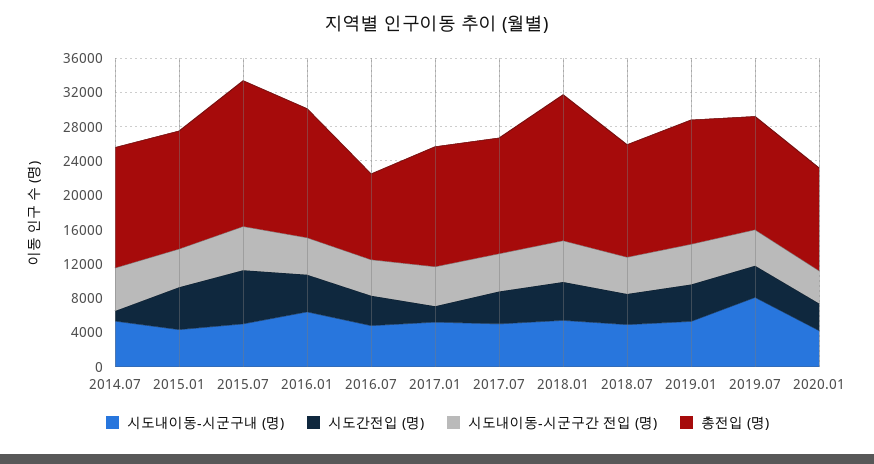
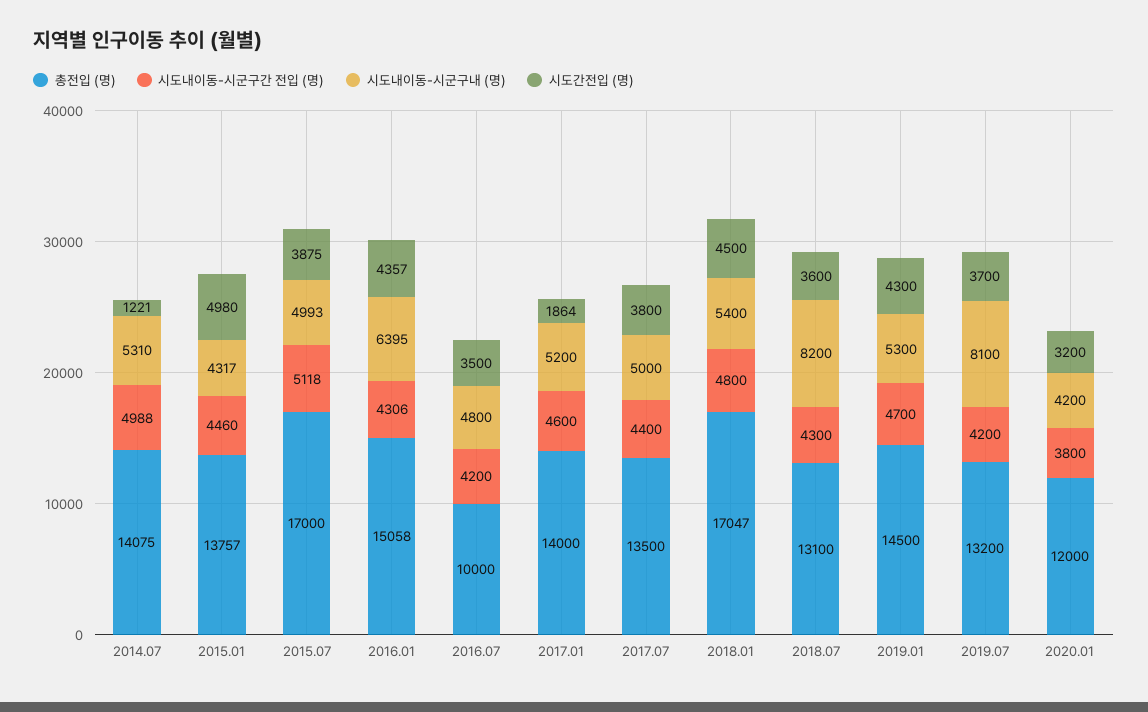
시도간전입 (명), 2015.07: 6000 -> 3875
시도내이동-시군구내 (명), 2018.07: 5000 -> 8200

